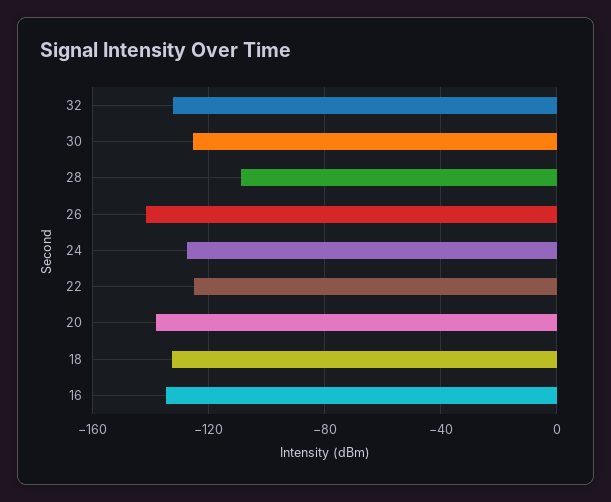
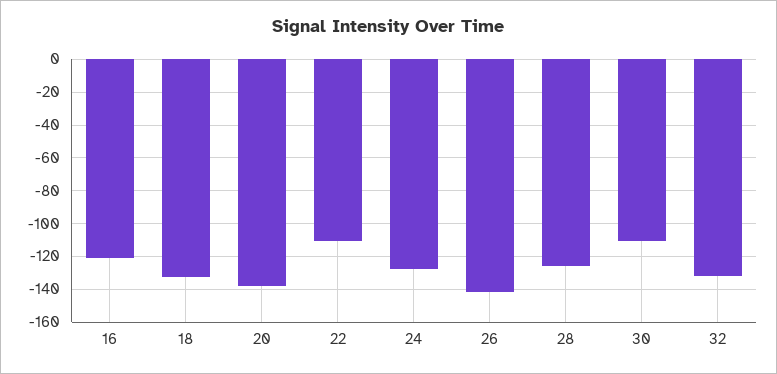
30: -125 -> -110
28: -110 -> -125
22: -125 -> -110
16: -135 -> -120

